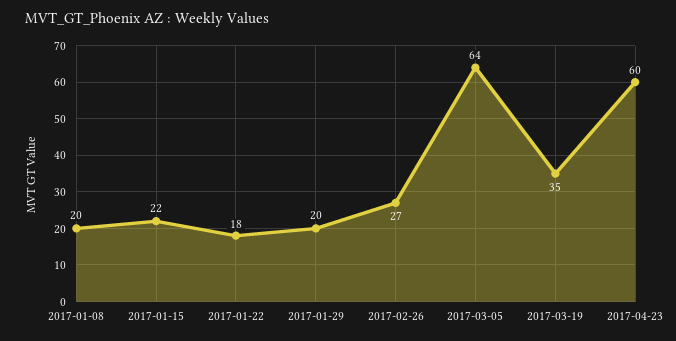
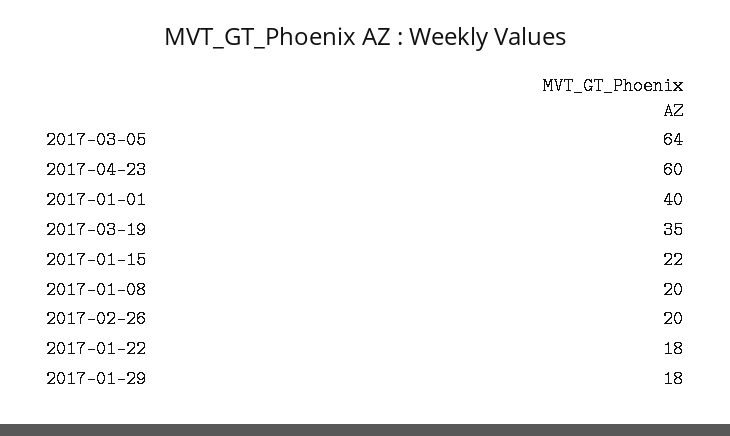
2017-01-29: 20 -> 18
2017-02-26: 27 -> 20
2017-01-01: none -> 40

